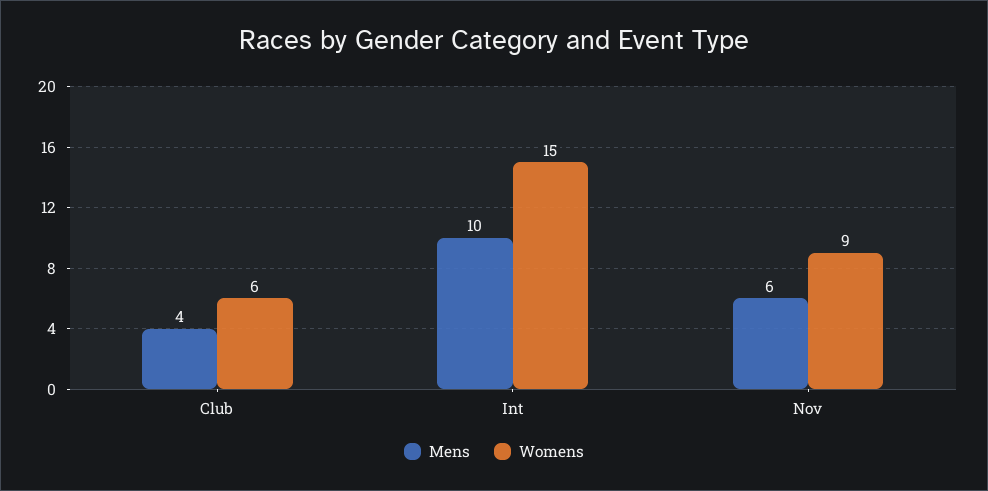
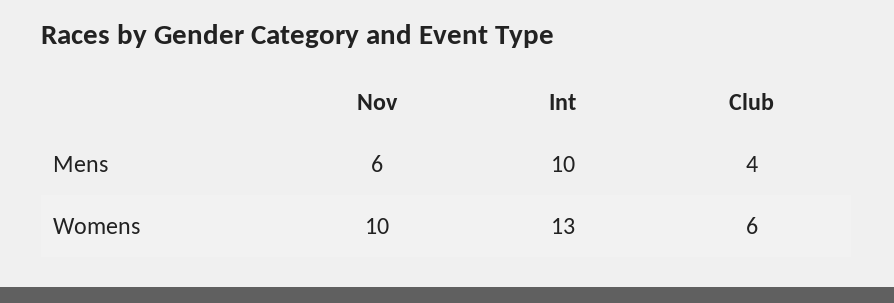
Womens, Int: 15 -> 13
Womens, Nov: 9 -> 10

